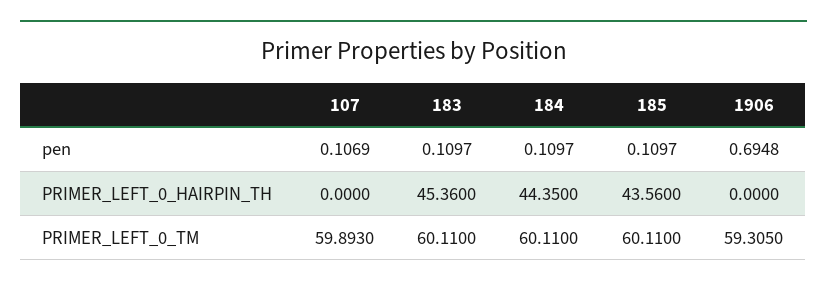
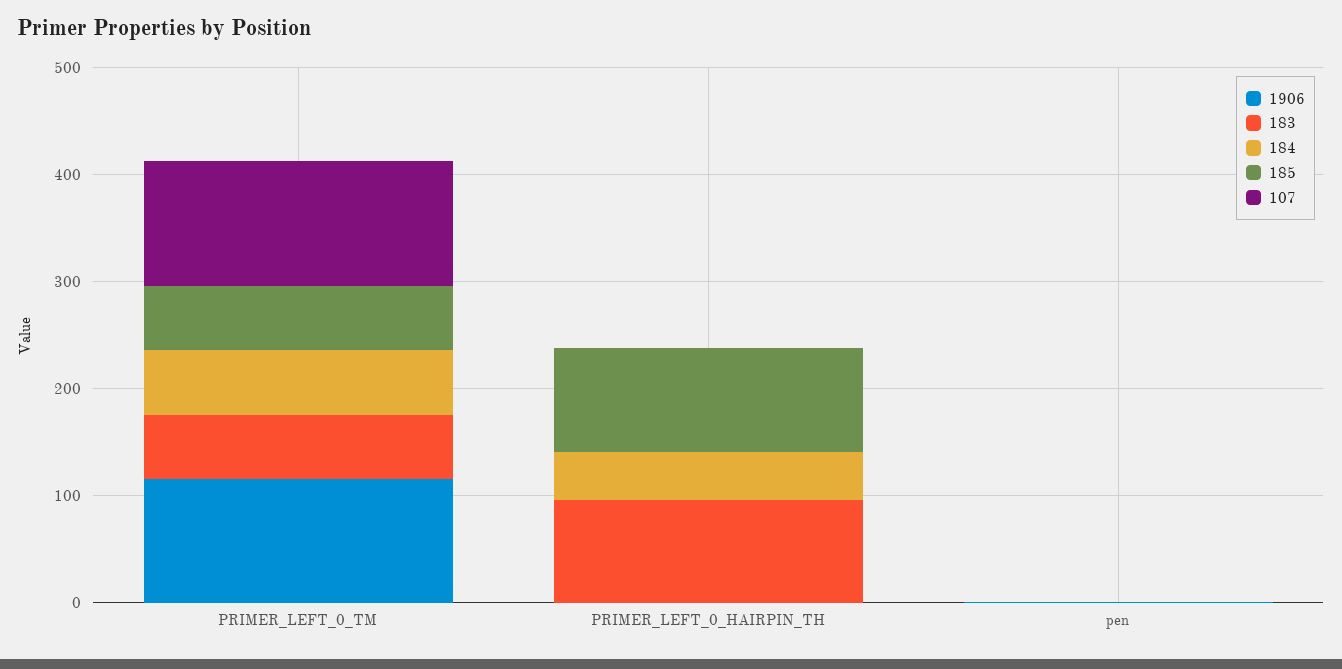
183, PRIMER_LEFT_0_HAIRPIN_TH: 45.36 -> 100
185, PRIMER_LEFT_0_HAIRPIN_TH: 43.56 -> 100
107, PRIMER_LEFT_0_TM: 59.893 -> 120
1906, PRIMER_LEFT_0_TM: 59.305 -> 120

